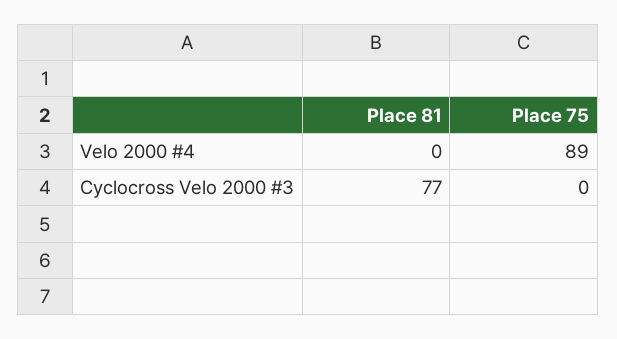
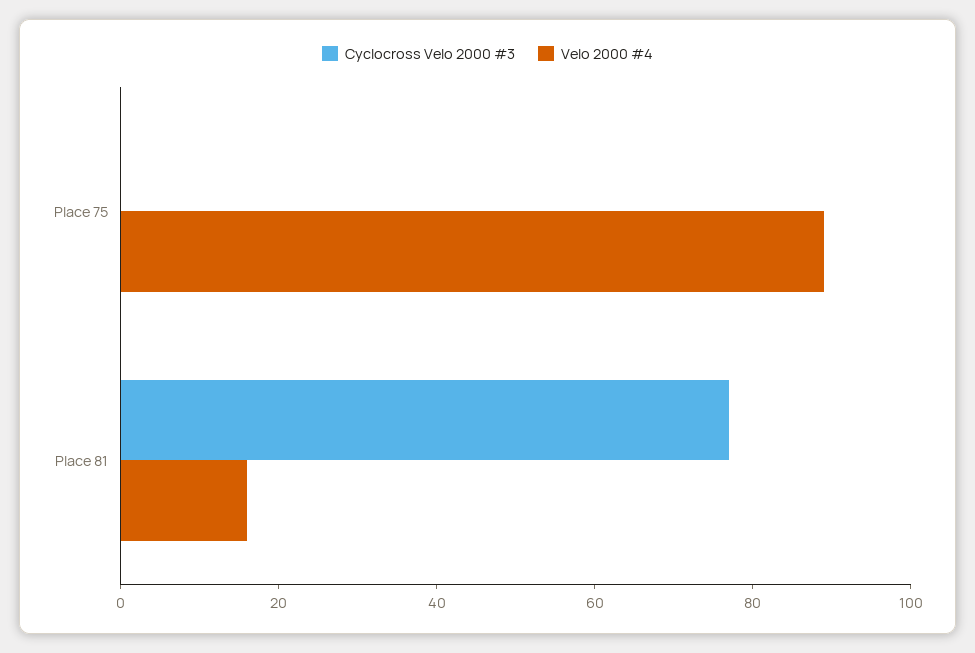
Velo 2000 #4, Place 81: 0 -> 15

